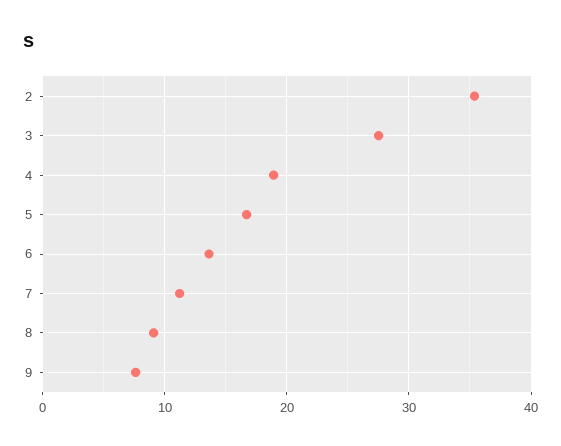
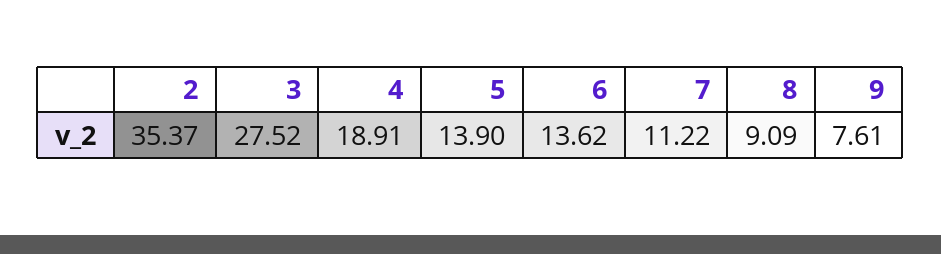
5: 17 -> 13.9

